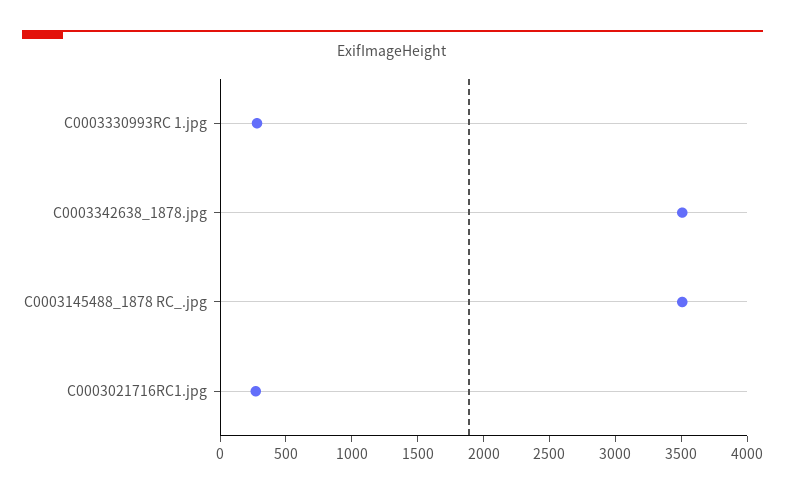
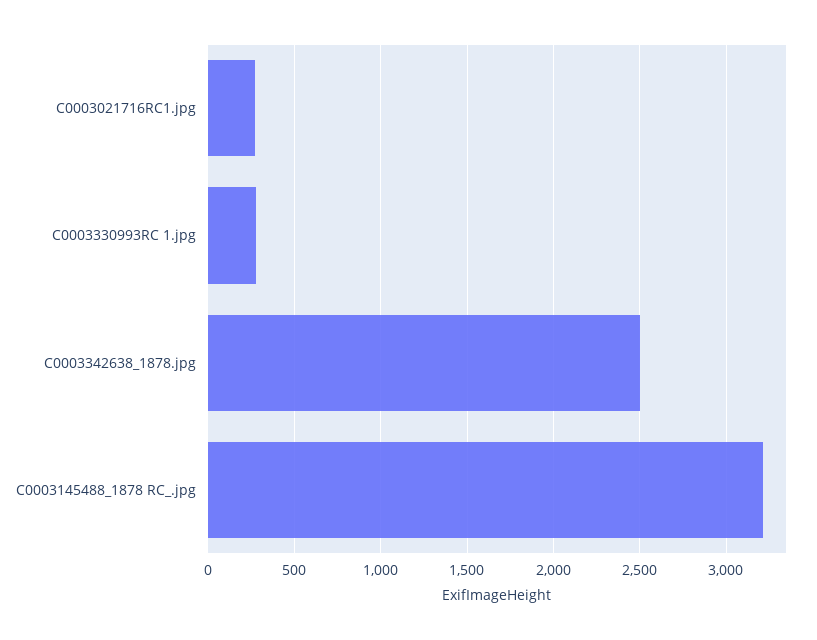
C0003342638_1878.jpg: 3500 -> 2500
C0003145488_1878 RC_.jpg: 3500 -> 3200

